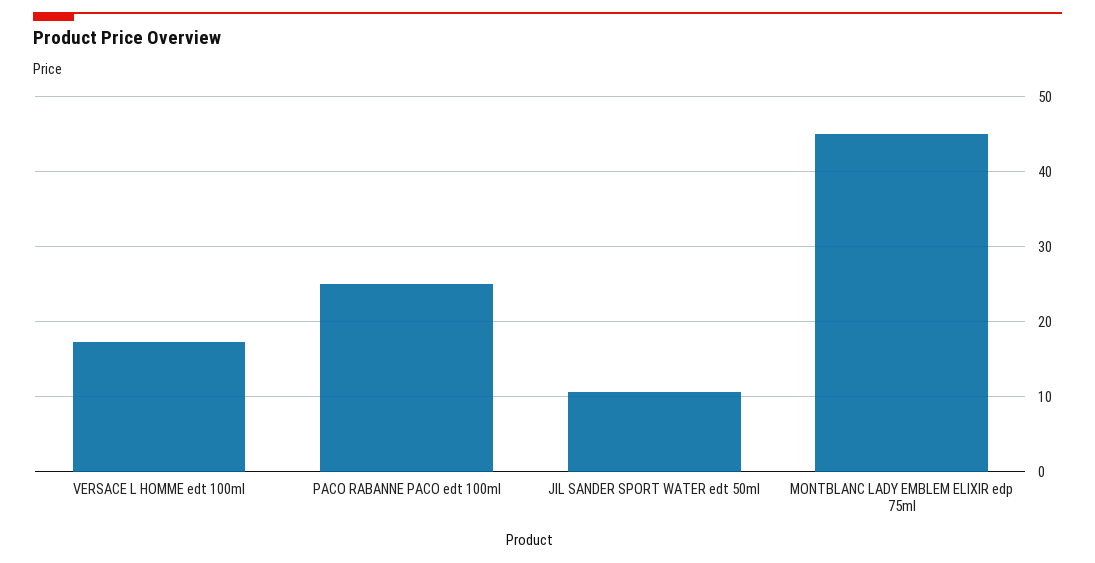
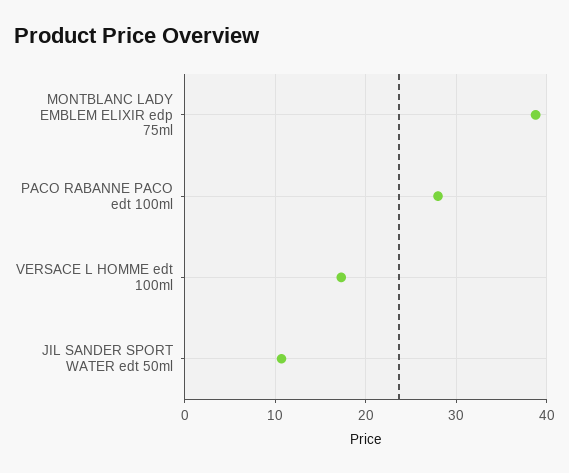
PACO RABANNE PACO edt 100ml: 25 -> 28
MONTBLANC LADY EMBLEM ELIXIR edp 75ml: 45 -> 39

